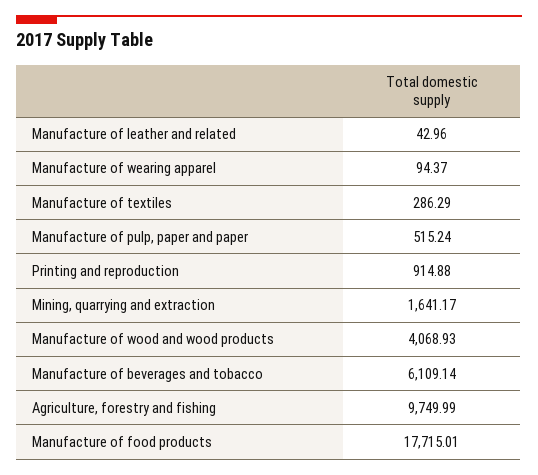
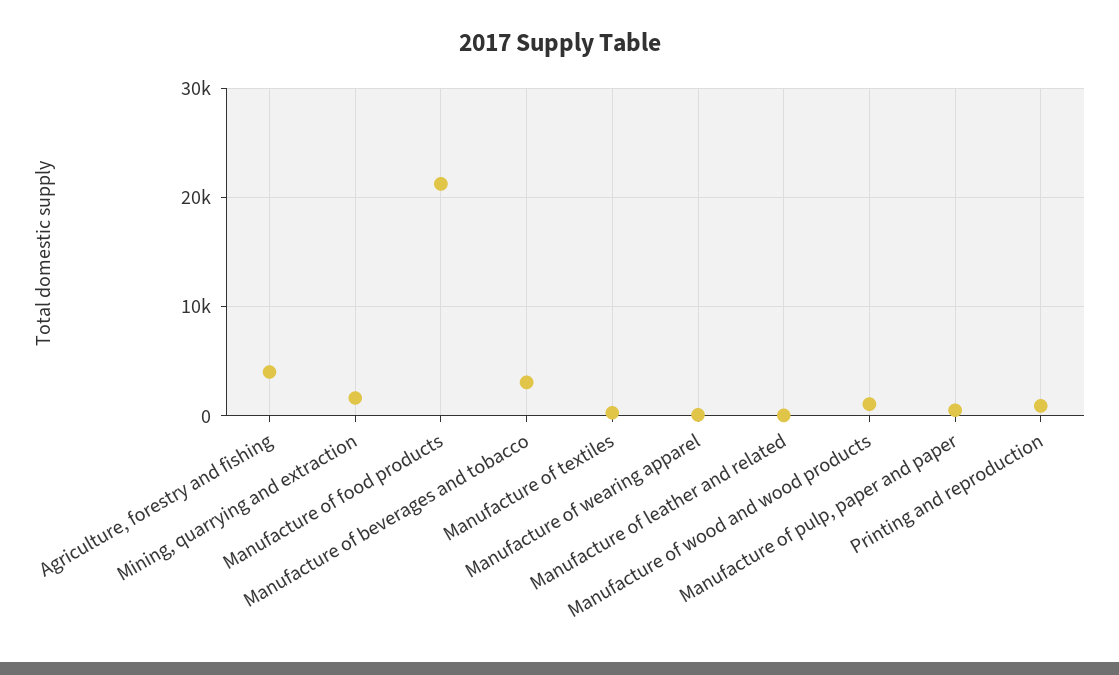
Manufacture of wood and wood products: 4068.93 -> 1000
Manufacture of beverages and tobacco: 6109.14 -> 3000
Agriculture, forestry and fishing: 9749.99 -> 4000
Manufacture of food products: 17715.01 -> 21000

